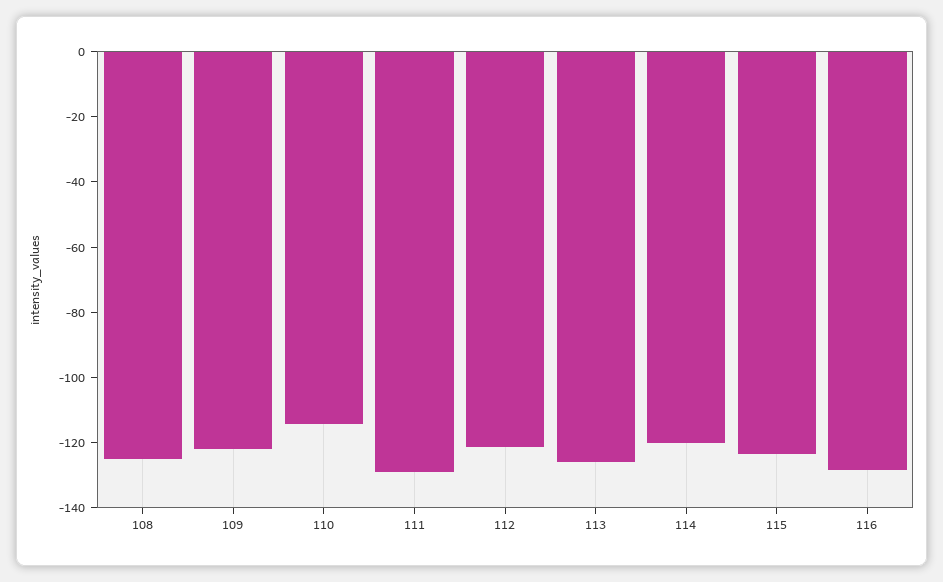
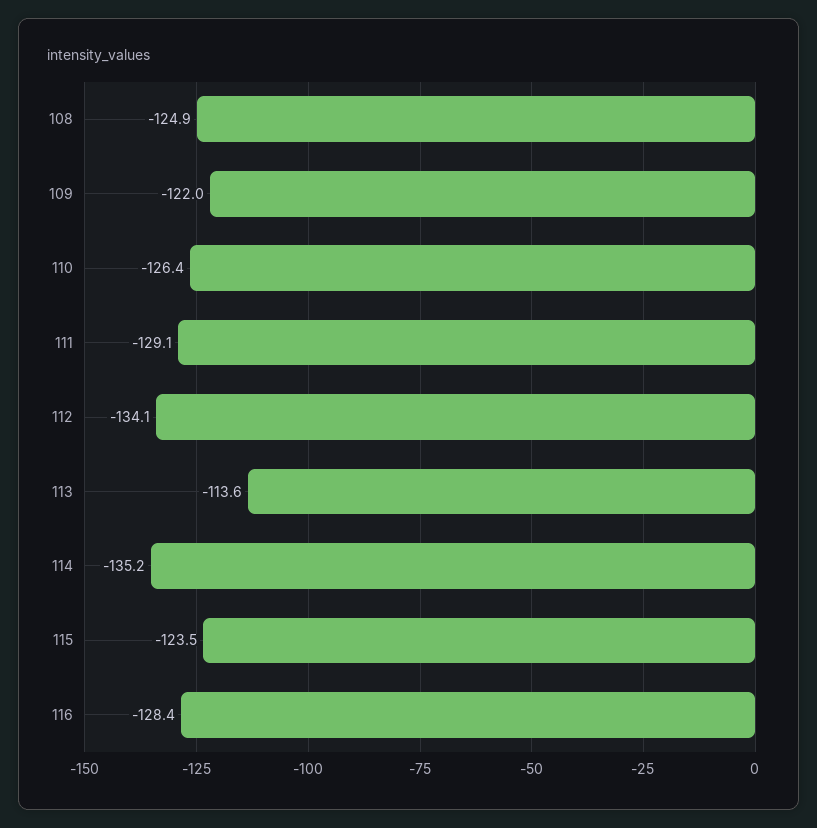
110: -115 -> -126.4
112: -120 -> -134.1
113: -125 -> -113.6
114: -120 -> -135.2

